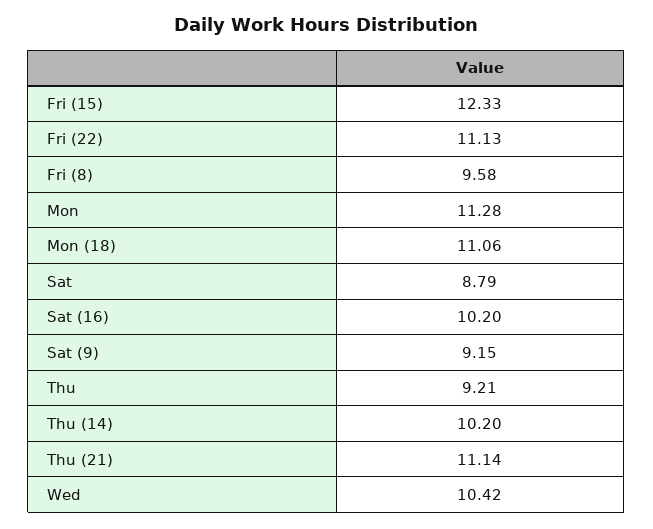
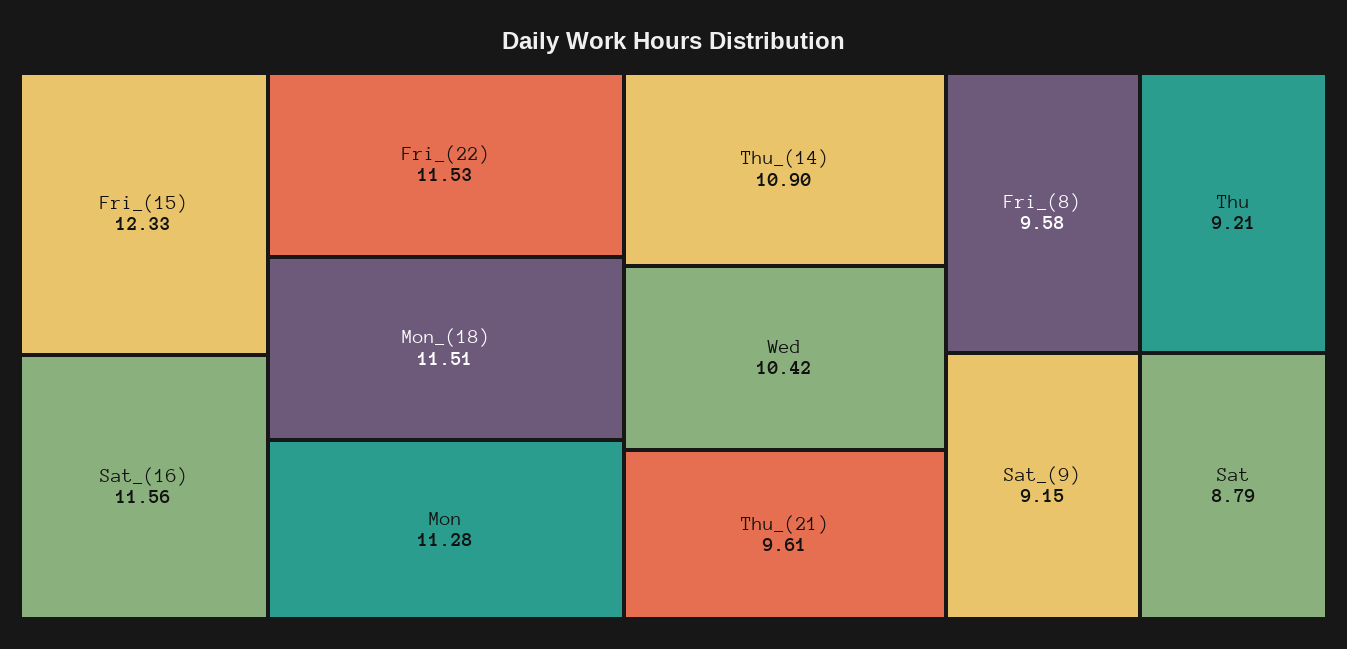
Fri (22): 11.13 -> 11.53
Mon (18): 11.06 -> 11.51
Sat (16): 10.2 -> 11.56
Thu (14): 10.2 -> 10.9
Thu (21): 11.14 -> 9.61

